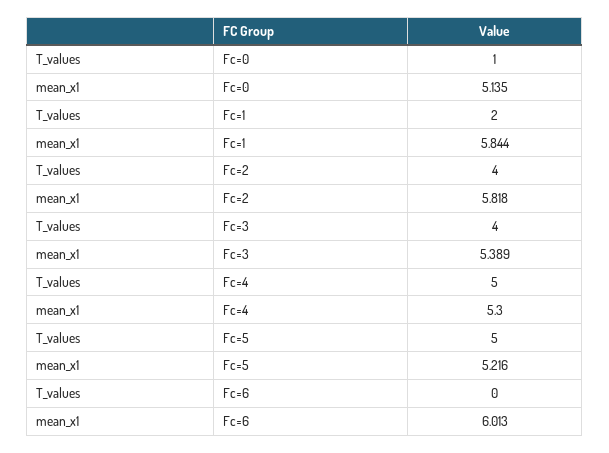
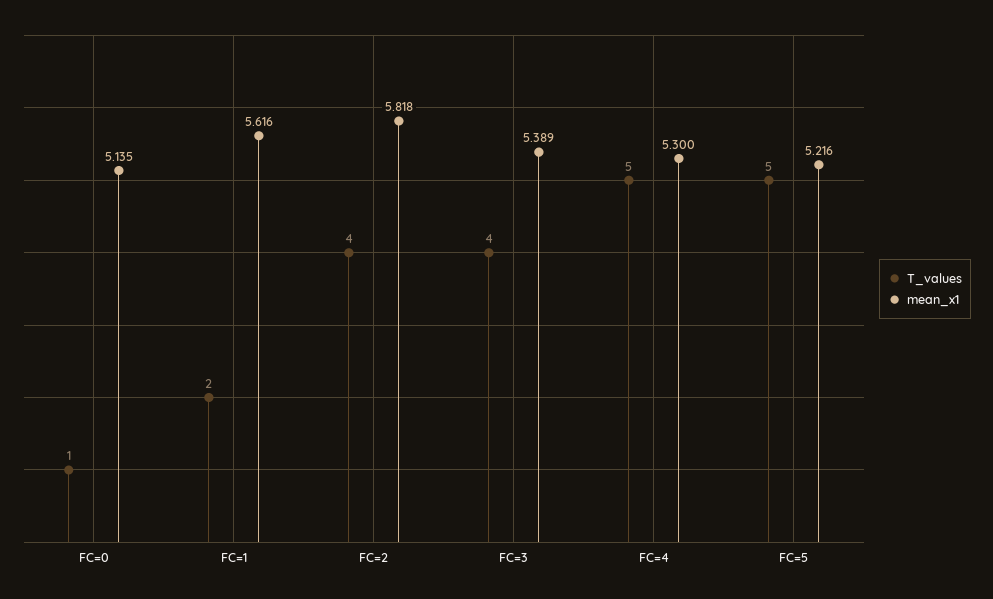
mean_x1, Fc=1: 5.844 -> 5.616
T_values, Fc=6: 0 -> none
mean_x1, Fc=6: 6.013 -> none

